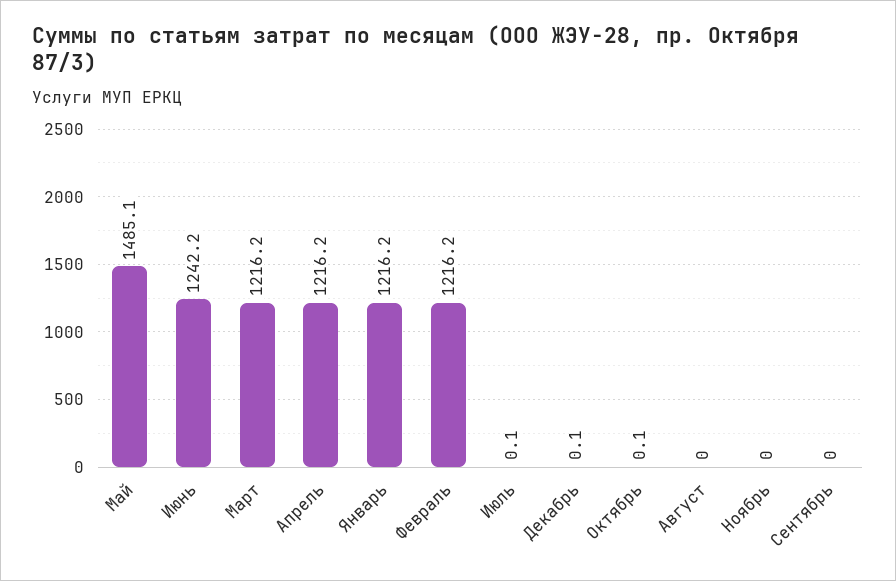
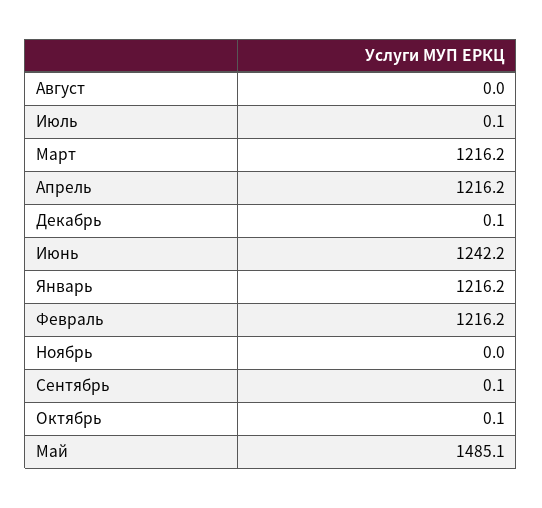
Сентябрь: 0 -> 0.1

